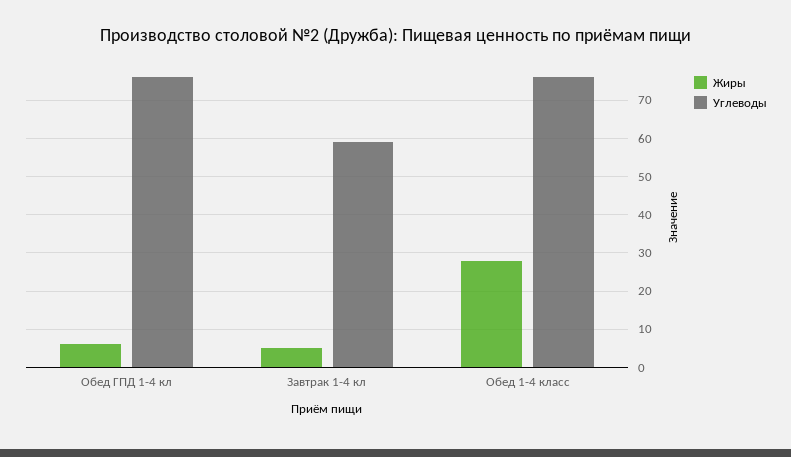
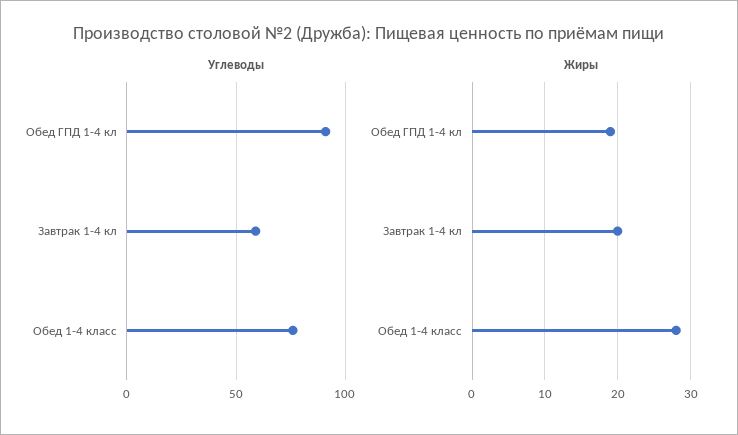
Жиры, Обед ГПД 1-4 кл: 5 -> 19
Углеводы, Обед ГПД 1-4 кл: 75 -> 90
Жиры, Завтрак 1-4 кл: 5 -> 20

